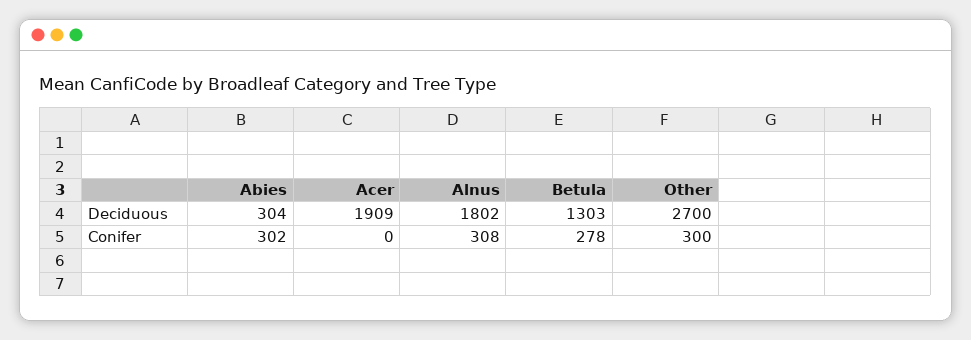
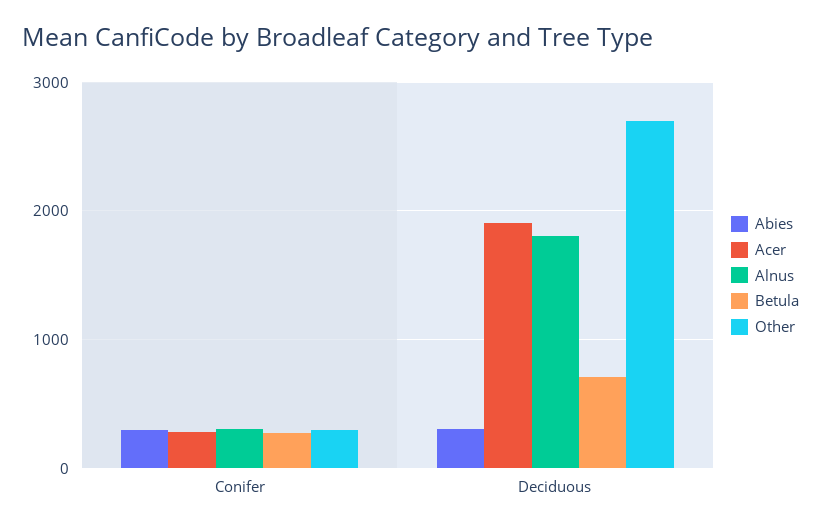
Betula, Deciduous: 1303 -> 700
Acer, Conifer: 0 -> 300

